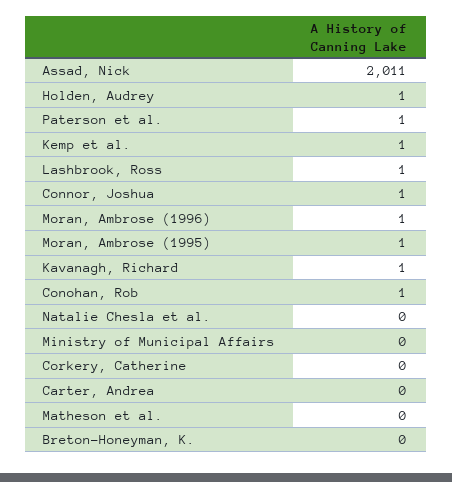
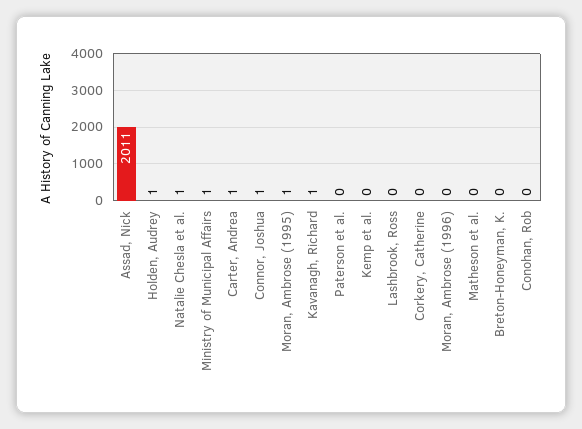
Paterson et al.: 1 -> 0
Kemp et al.: 1 -> 0
Lashbrook, Ross: 1 -> 0
Moran, Ambrose (1996): 1 -> 0
Conohan, Rob: 1 -> 0
Natalie Chesla et al.: 0 -> 1
Ministry of Municipal Affairs: 0 -> 1
Carter, Andrea: 0 -> 1

